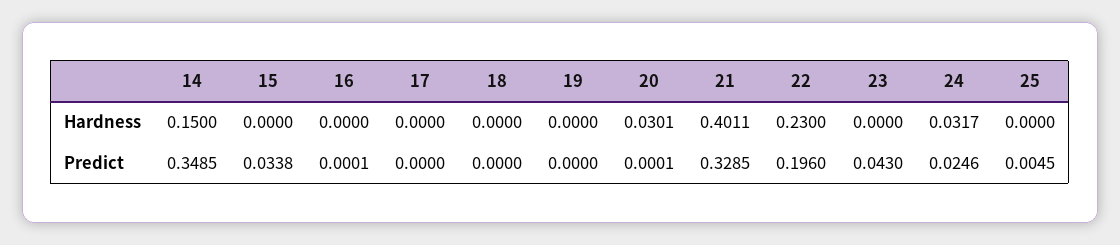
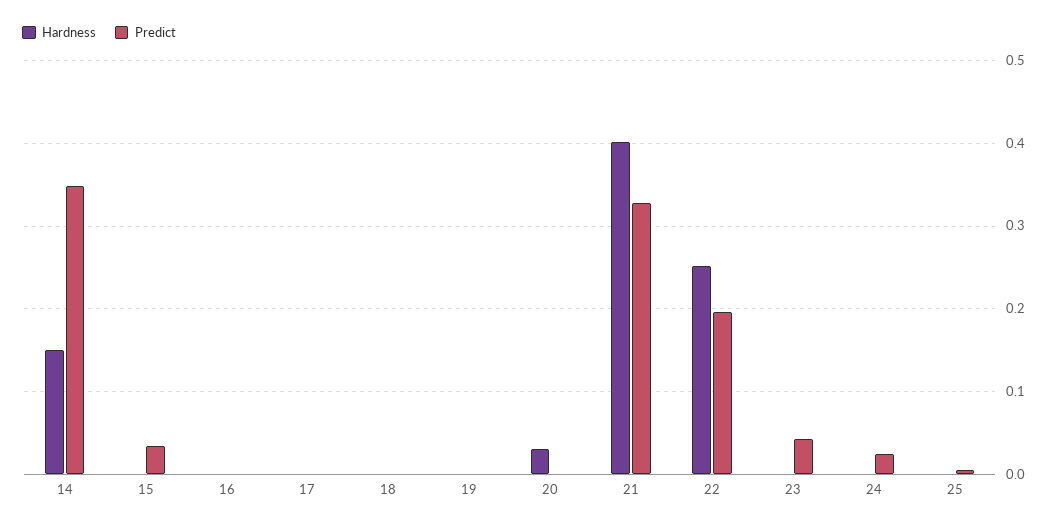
Hardness, 22: 0.23 -> 0.25
Hardness, 24: 0.0317 -> 0

